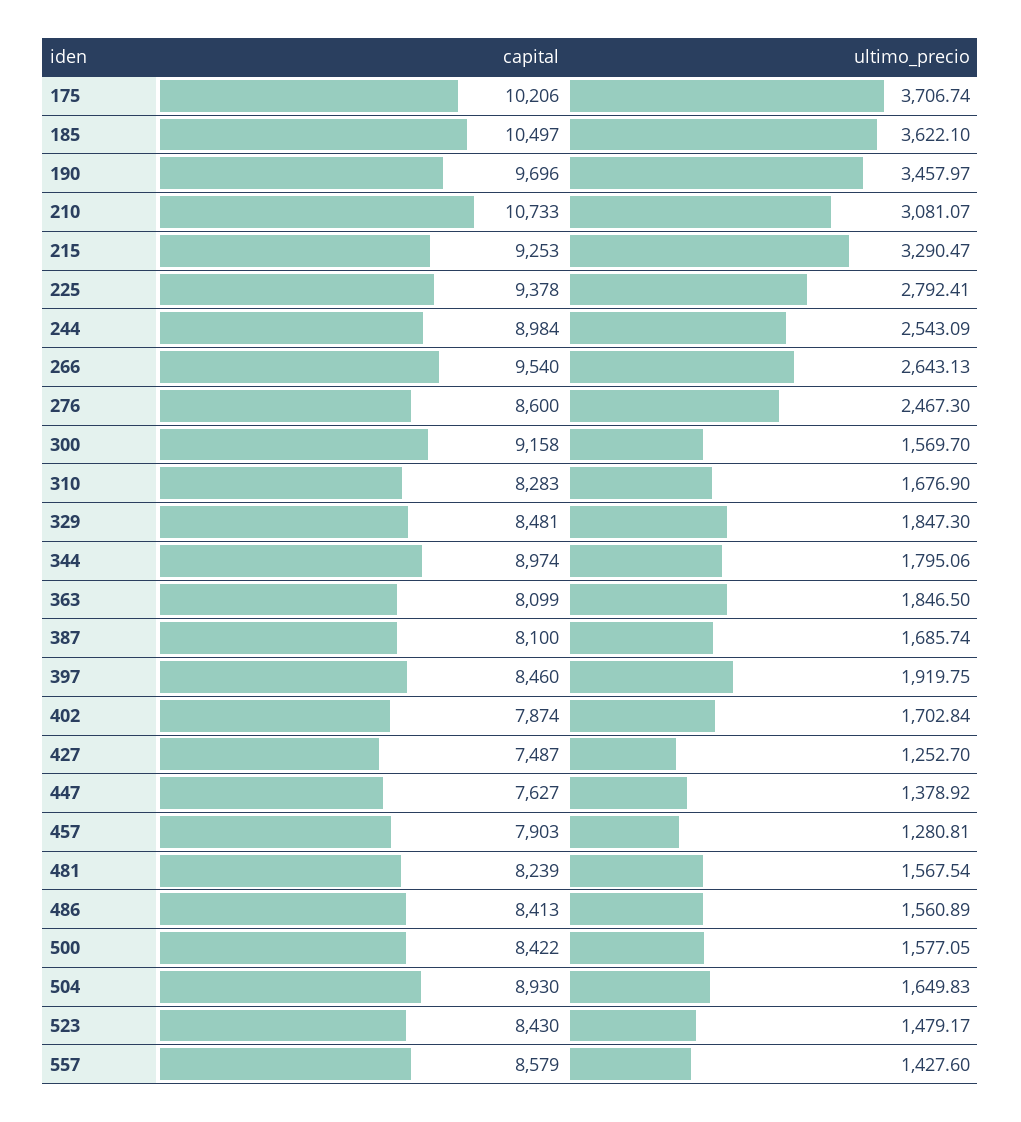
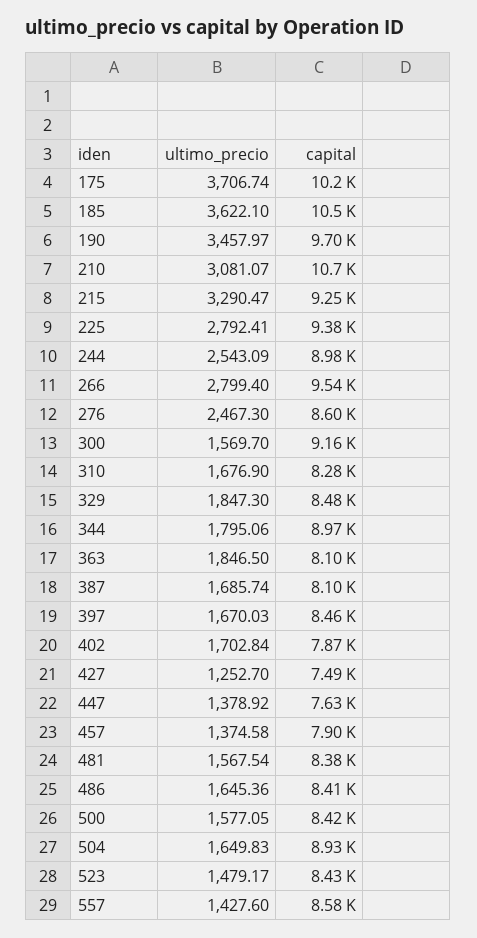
ultimo_precio, 266: 2643.13 -> 2799.4
ultimo_precio, 397: 1919.75 -> 1670.03
ultimo_precio, 457: 1280.81 -> 1374.58
capital, 481: 8239 -> 8380
ultimo_precio, 486: 1560.89 -> 1645.36

